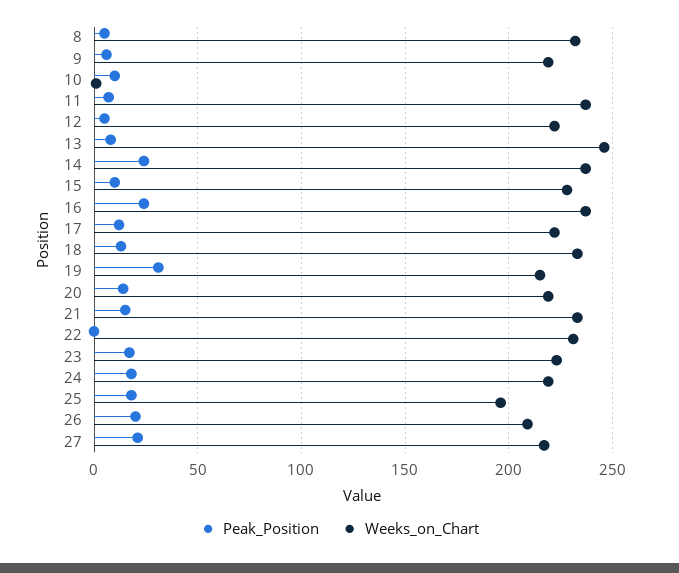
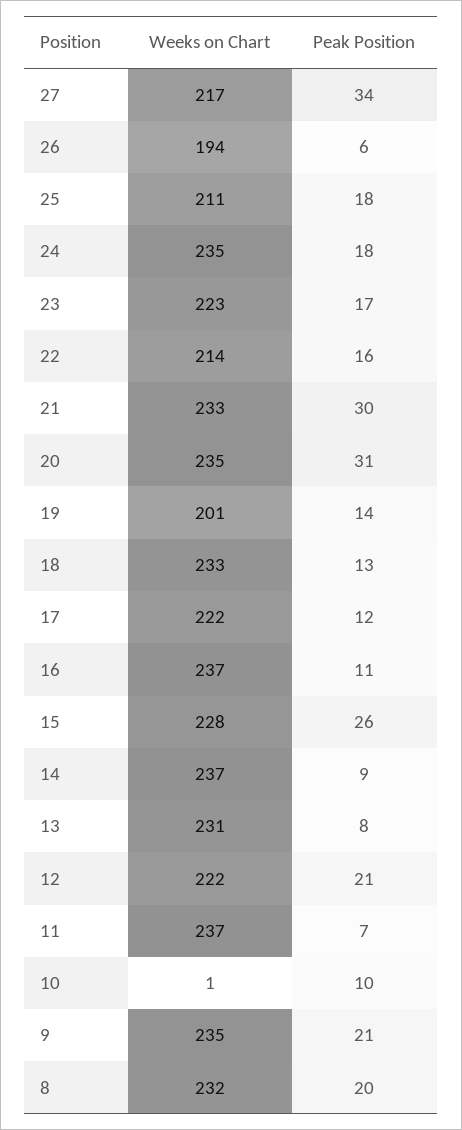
Peak_Position, 8: 5 -> 20
Peak_Position, 9: 5 -> 21
Weeks_on_Chart, 9: 220 -> 235
Peak_Position, 12: 5 -> 21
Weeks_on_Chart, 13: 245 -> 231
Peak_Position, 14: 25 -> 9
Peak_Position, 15: 10 -> 26
Peak_Position, 16: 25 -> 11
Peak_Position, 19: 30 -> 14
Weeks_on_Chart, 19: 215 -> 201
Peak_Position, 20: 15 -> 31
Weeks_on_Chart, 20: 220 -> 235
Peak_Position, 21: 15 -> 30
Peak_Position, 22: 0 -> 16
Weeks_on_Chart, 22: 230 -> 214
Weeks_on_Chart, 24: 220 -> 235
Weeks_on_Chart, 25: 195 -> 211
Peak_Position, 26: 20 -> 6
Weeks_on_Chart, 26: 210 -> 194
Peak_Position, 27: 20 -> 34

